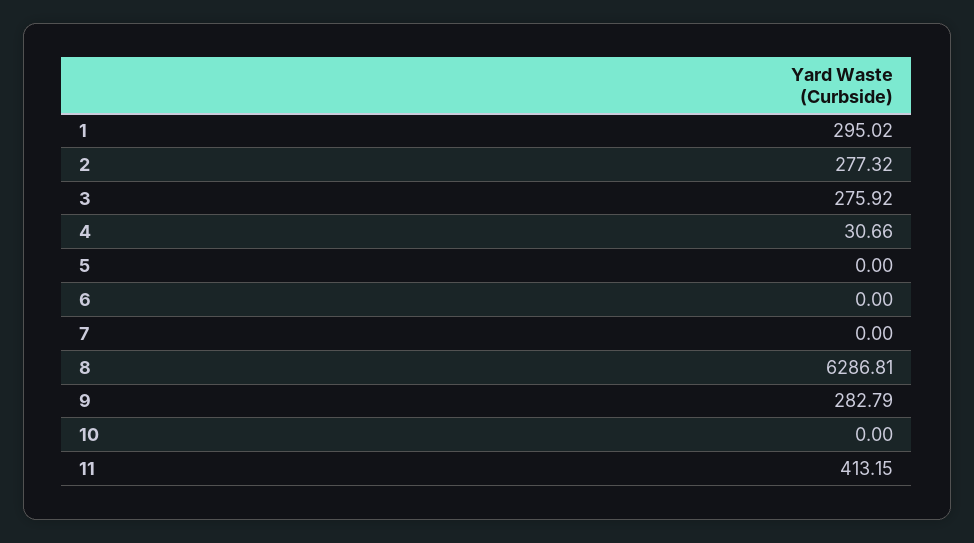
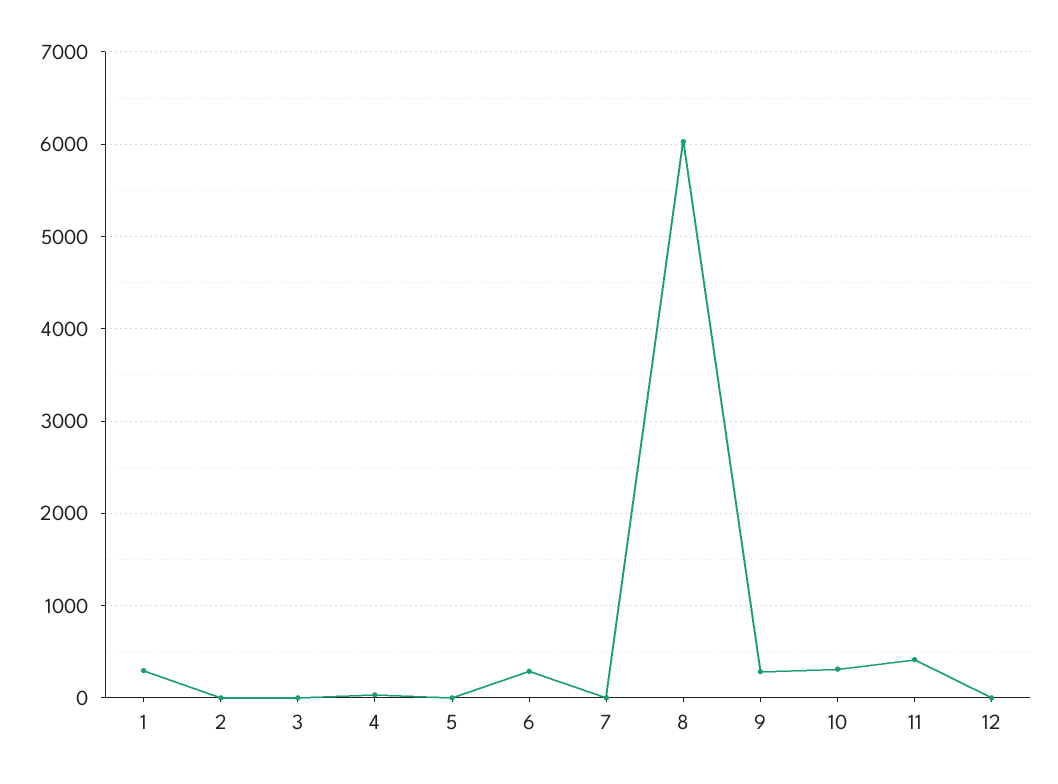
2: 277.32 -> 0
3: 275.92 -> 0
6: 0 -> 300
8: 6286.81 -> 6000
10: 0 -> 300
12: none -> 0

